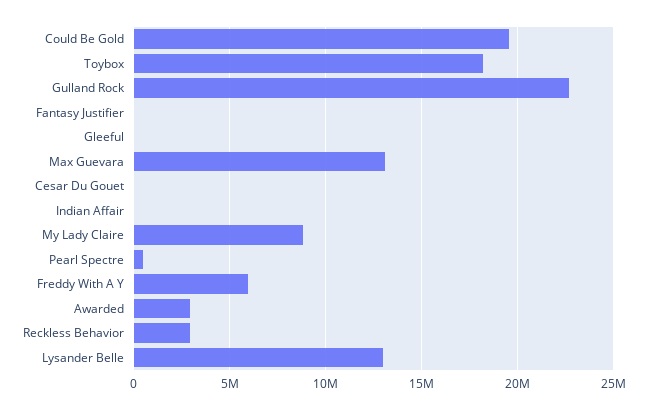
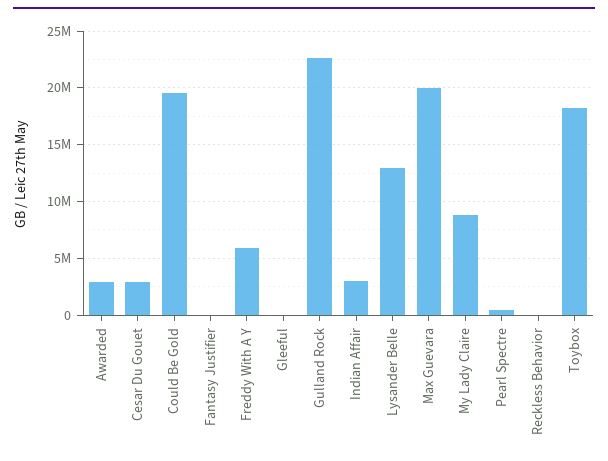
Max Guevara: 13000000 -> 20000000
Cesar Du Gouet: 0 -> 3000000
Indian Affair: 0 -> 3000000
Reckless Behavior: 3000000 -> 0

